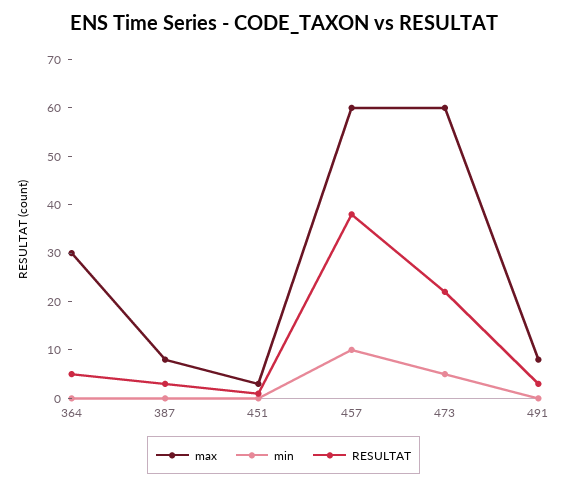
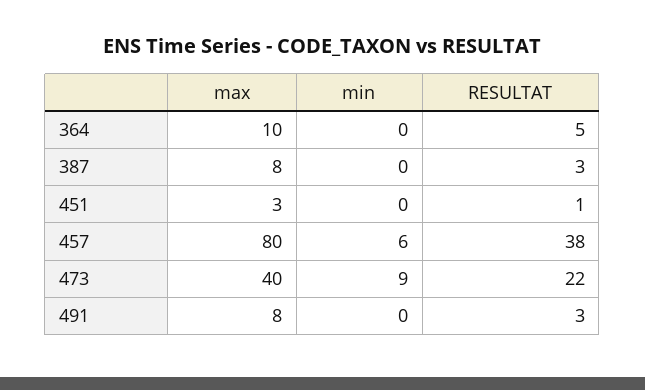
max, 364: 30 -> 10
max, 457: 60 -> 80
min, 457: 10 -> 6
max, 473: 60 -> 40
min, 473: 5 -> 9

